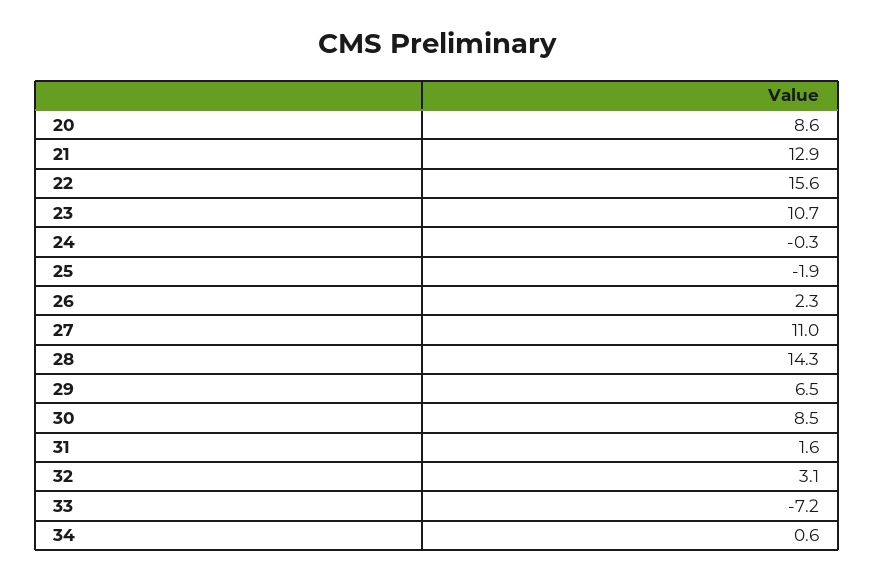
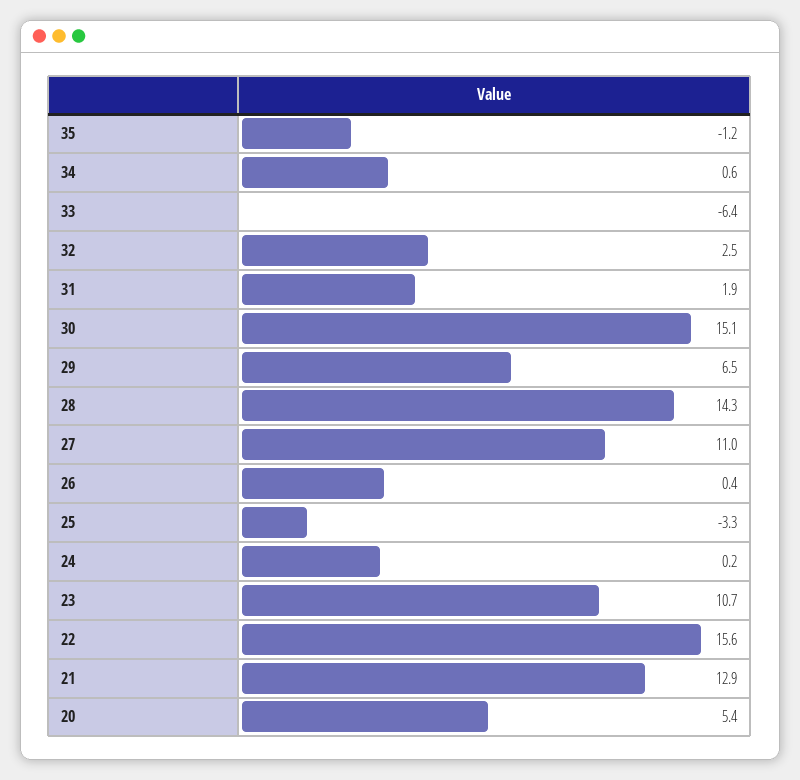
20: 8.6 -> 5.4
24: -0.3 -> 0.2
25: -1.9 -> -3.3
26: 2.3 -> 0.4
30: 8.5 -> 15.1
31: 1.6 -> 1.9
32: 3.1 -> 2.5
33: -7.2 -> -6.4
35: none -> -1.2

